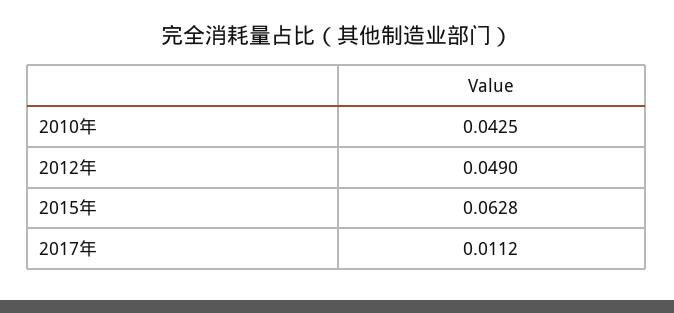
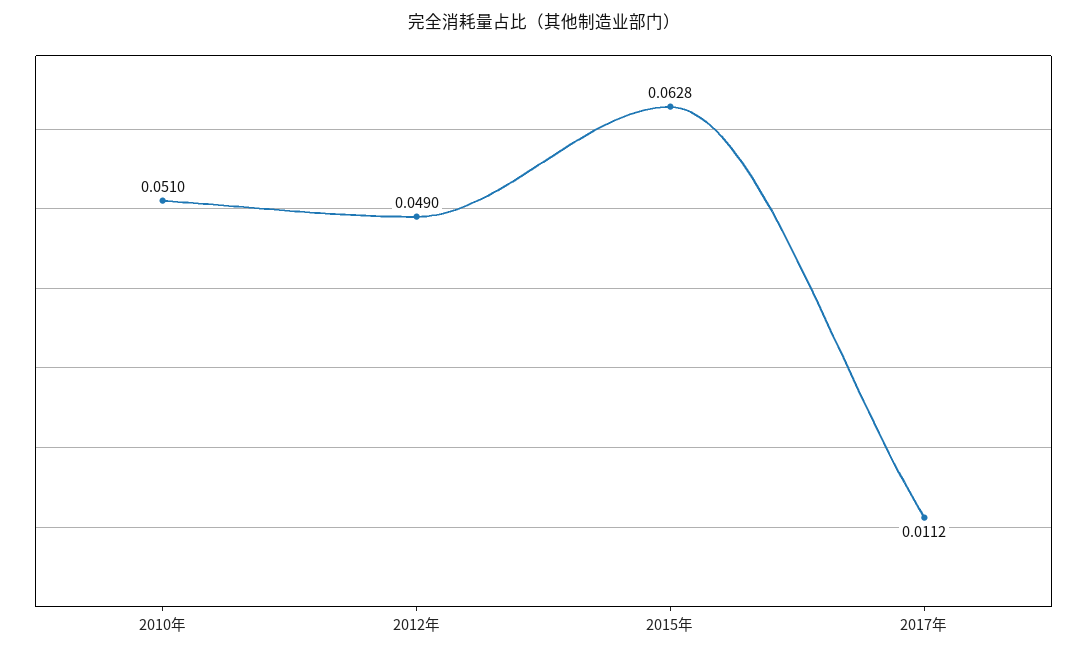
2010年: 0.0425 -> 0.051

